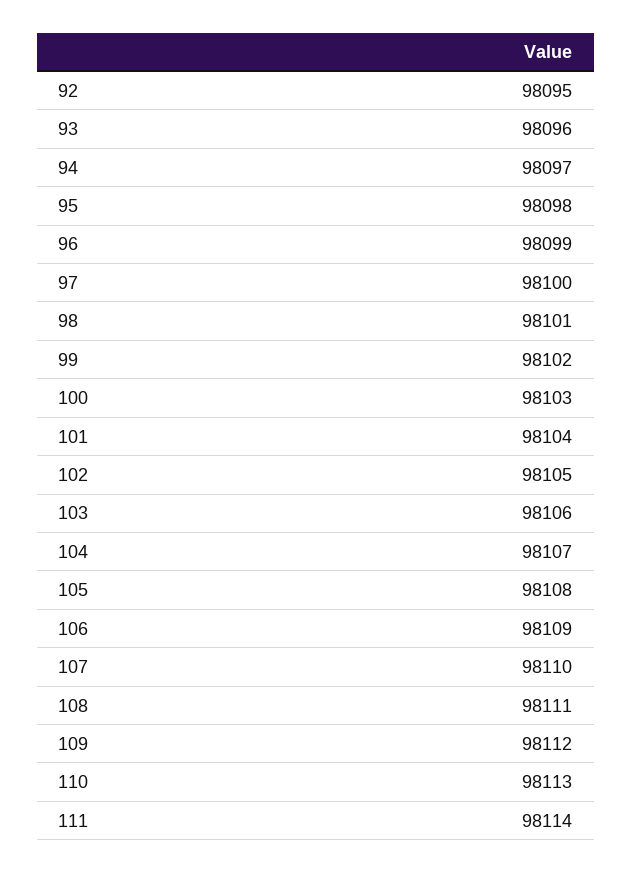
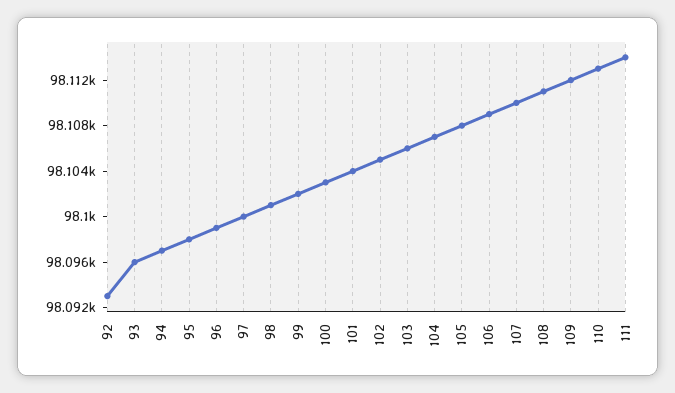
92: 98095 -> 98093

